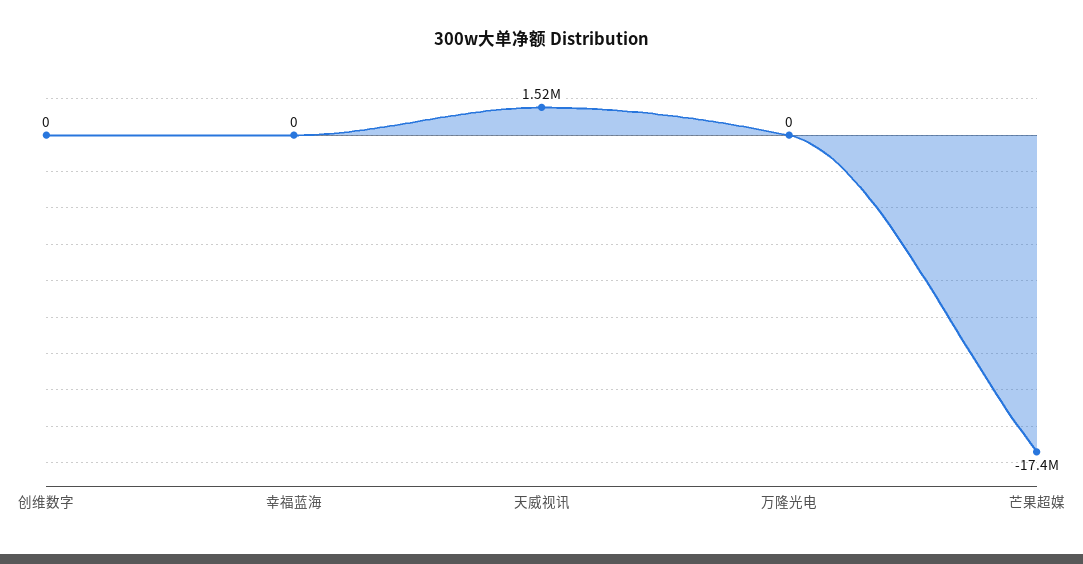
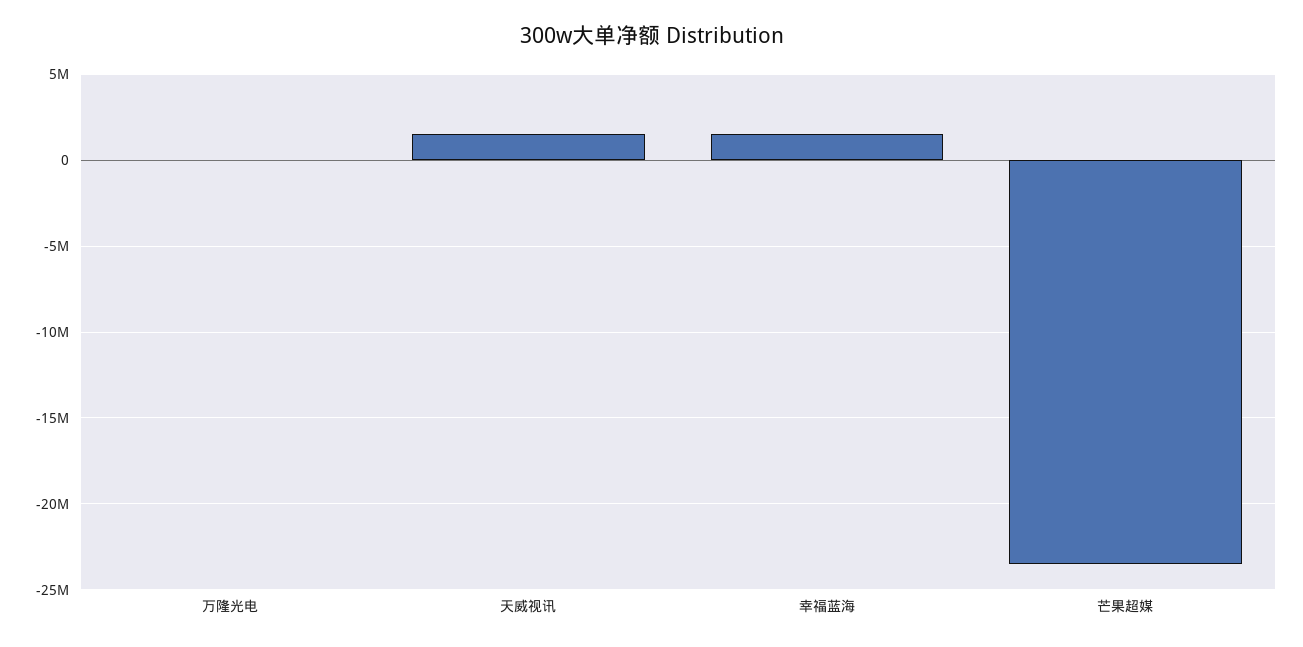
创维数字: 0 -> none
幸福蓝海: 0 -> 1500000
芒果超媒: -17400000 -> -23500000

